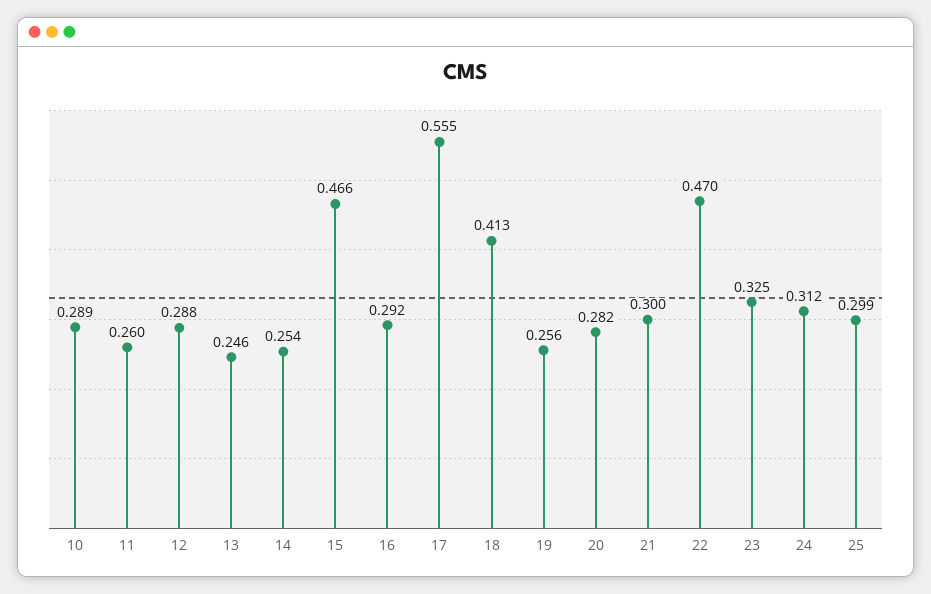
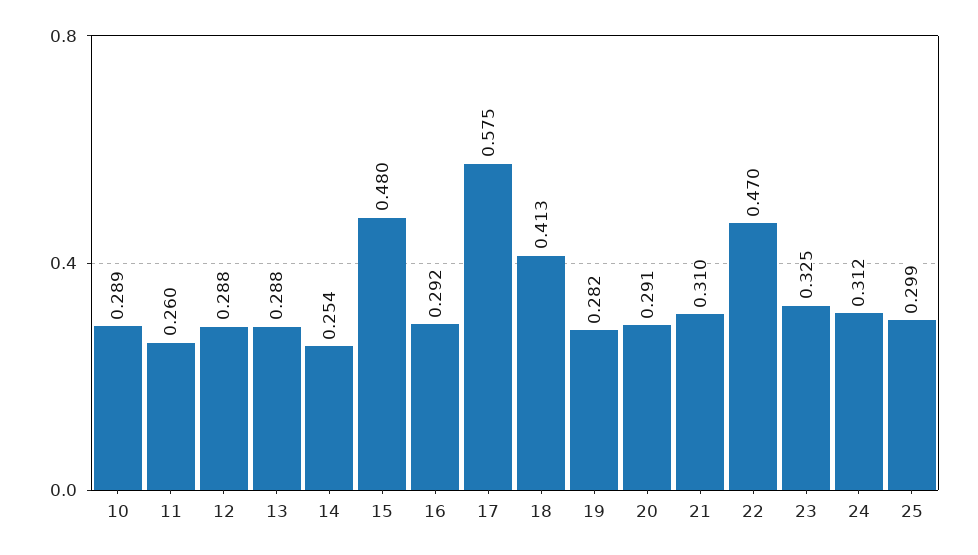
13: 0.246 -> 0.288
15: 0.466 -> 0.48
17: 0.555 -> 0.575
19: 0.256 -> 0.282
20: 0.282 -> 0.291
21: 0.3 -> 0.31

